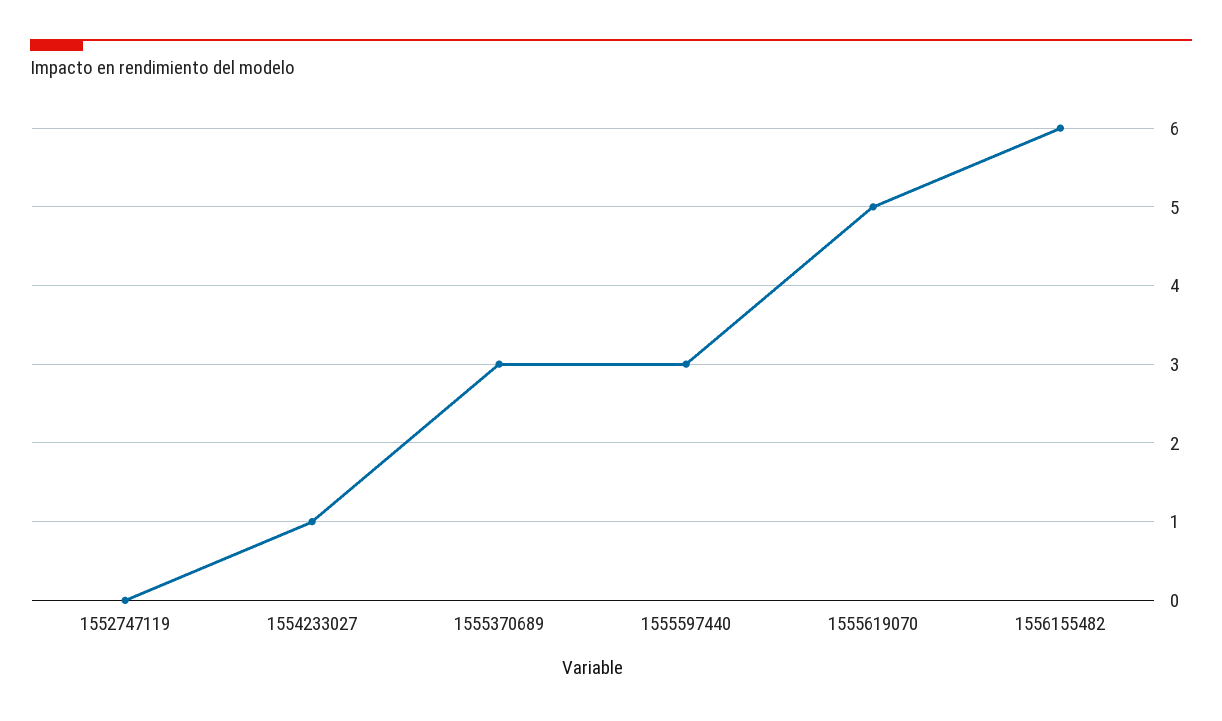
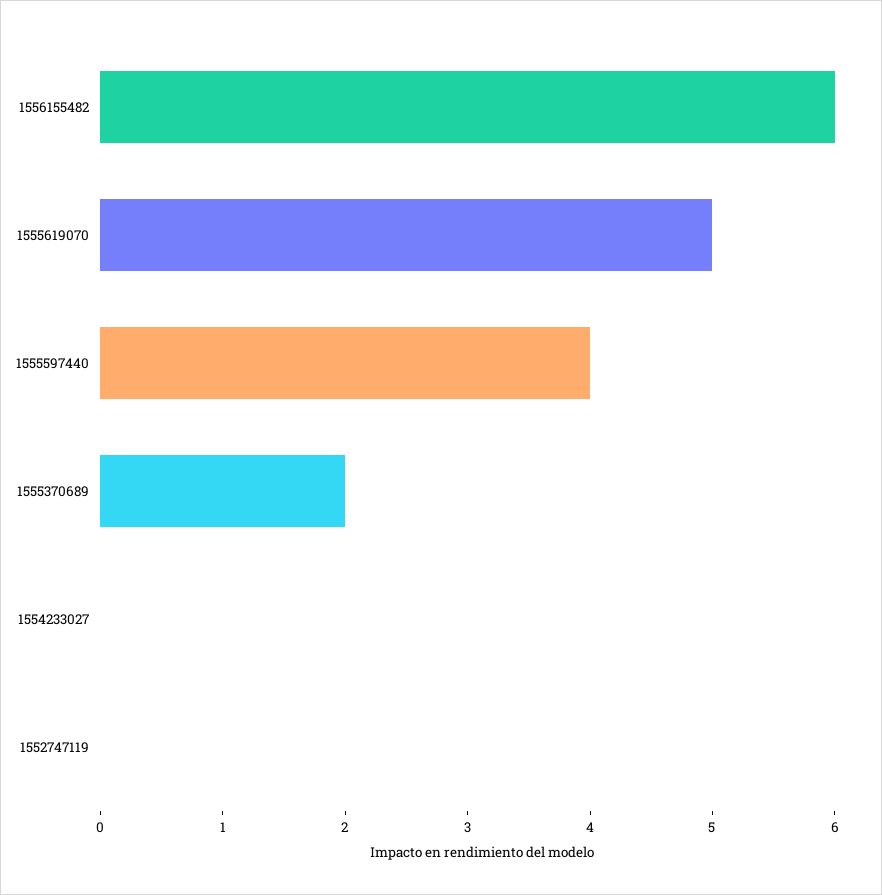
1554233027: 1 -> 0
1555370689: 3 -> 2
1555597440: 3 -> 4

